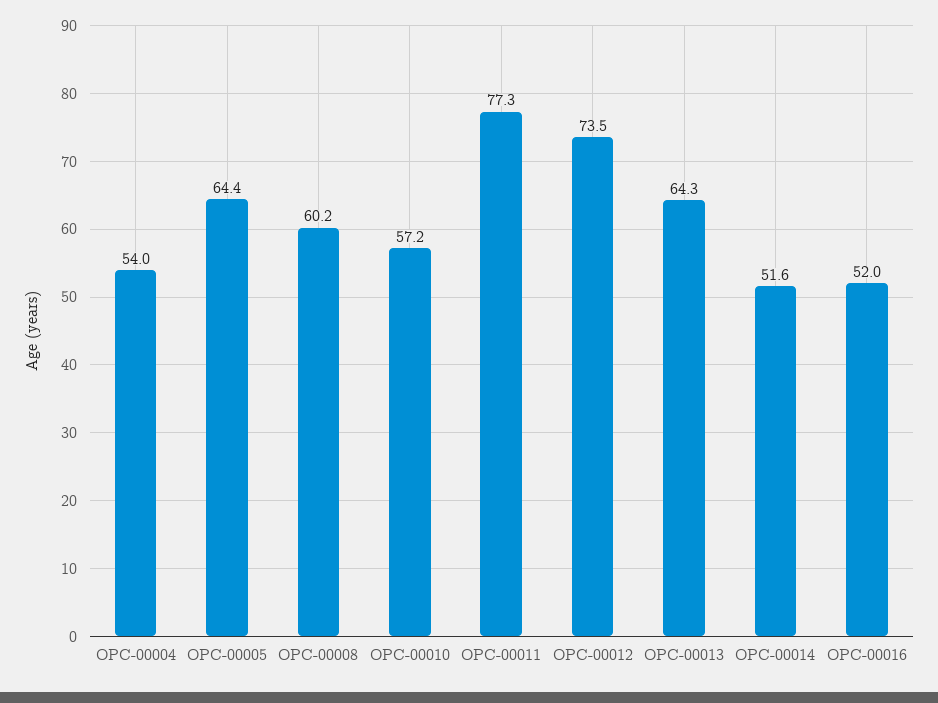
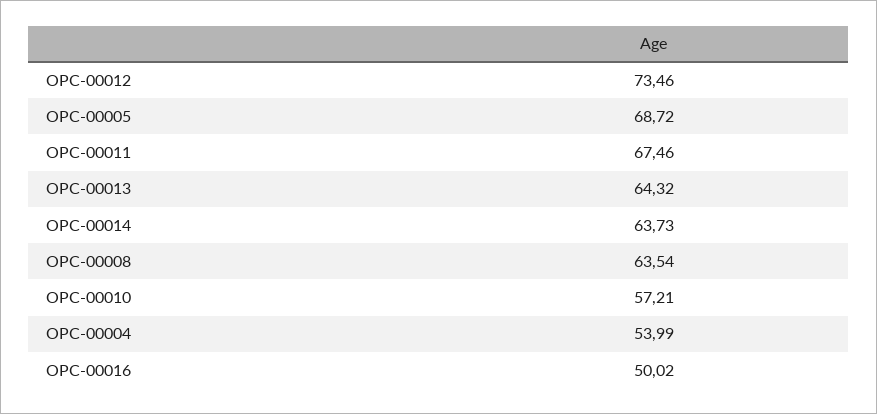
OPC-00005: 64.4 -> 68.72
OPC-00008: 60.2 -> 63.54
OPC-00011: 77.3 -> 67.46
OPC-00014: 51.6 -> 63.73
OPC-00016: 52 -> 50.02

